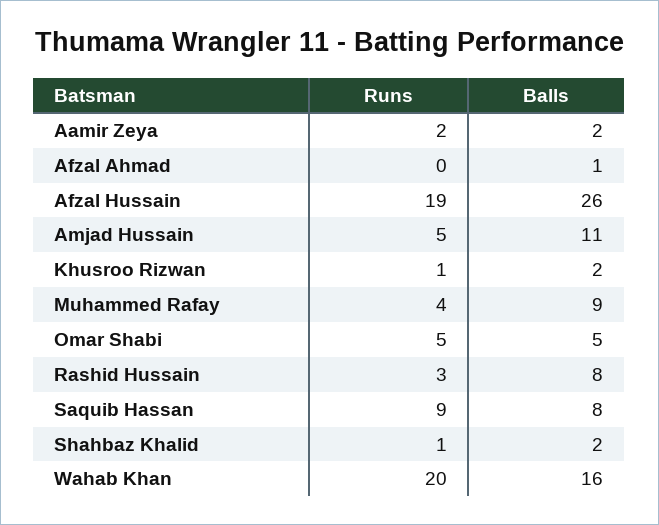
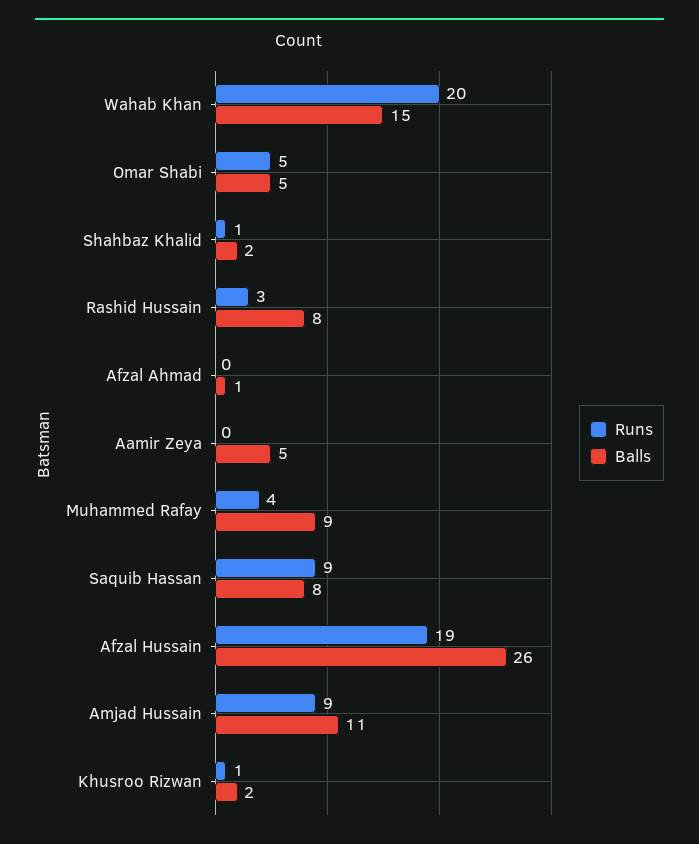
Runs, Aamir Zeya: 2 -> 0
Balls, Aamir Zeya: 2 -> 5
Runs, Amjad Hussain: 5 -> 9
Balls, Wahab Khan: 16 -> 15

